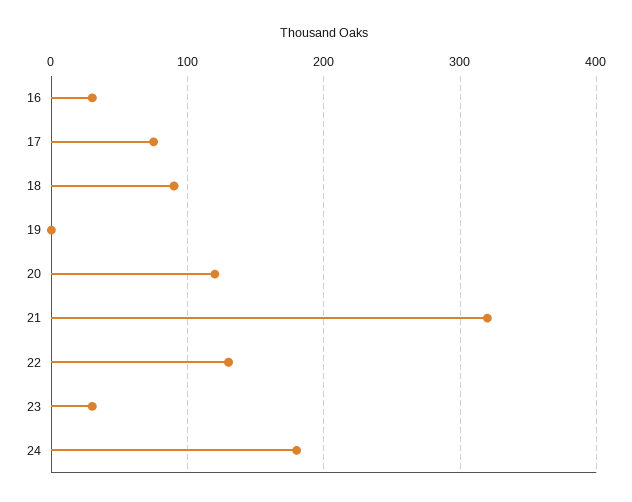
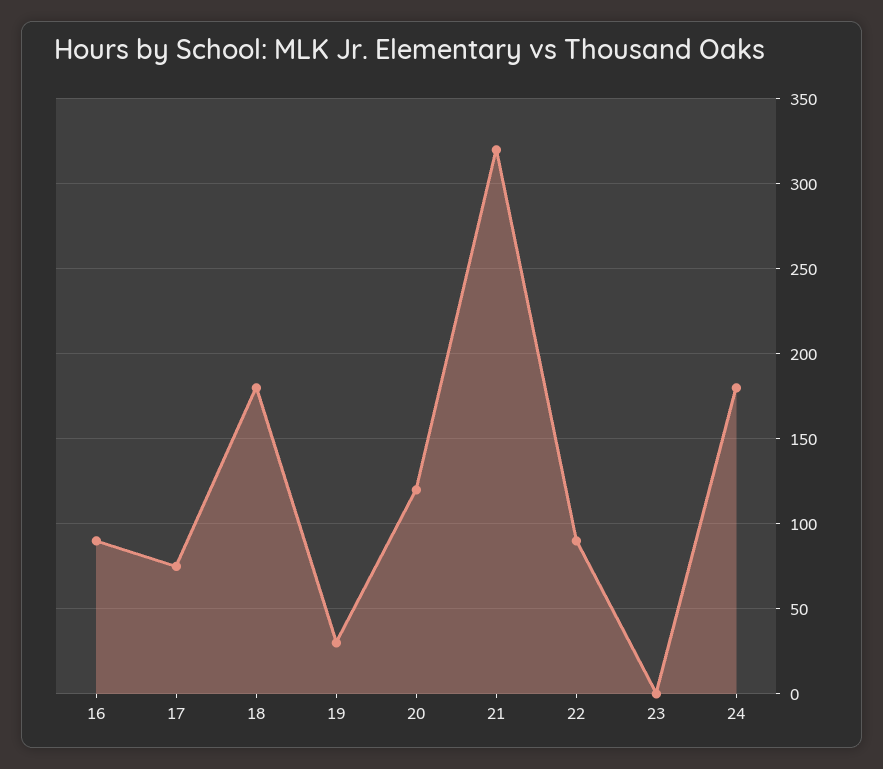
16: 30 -> 90
18: 90 -> 180
19: 0 -> 30
22: 130 -> 90
23: 30 -> 0

